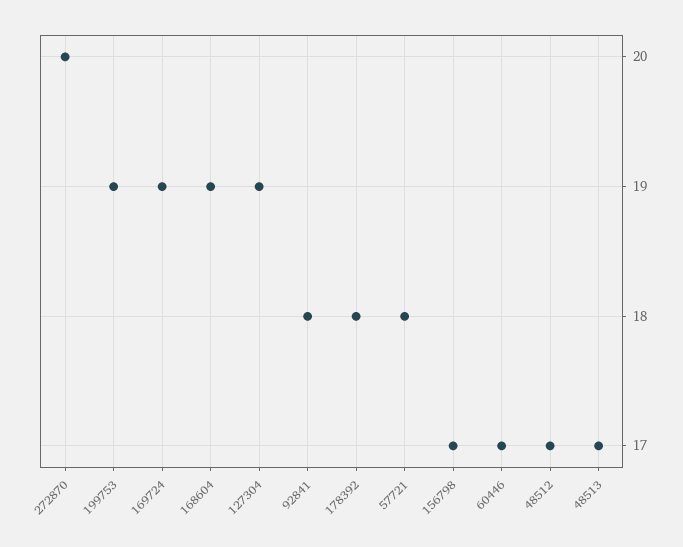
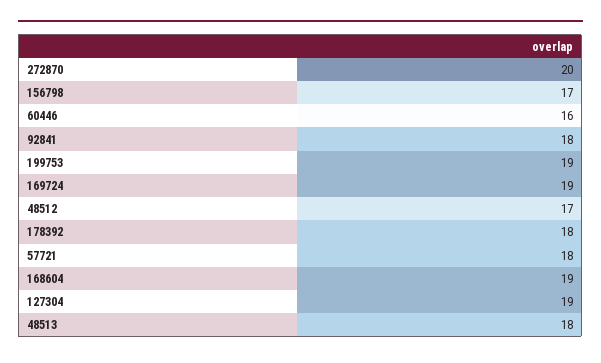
60446: 17 -> 16
48513: 17 -> 18

